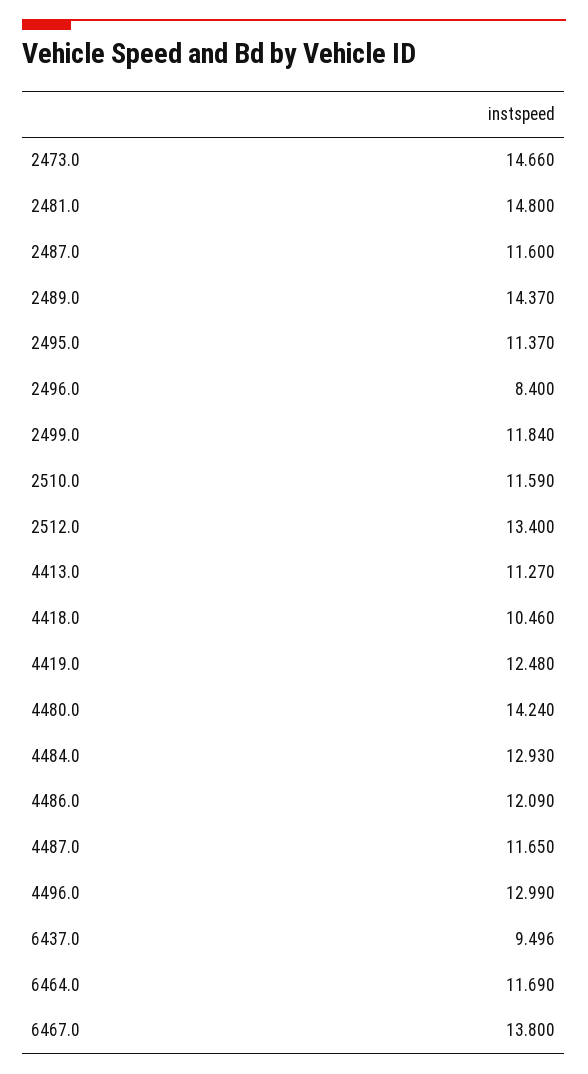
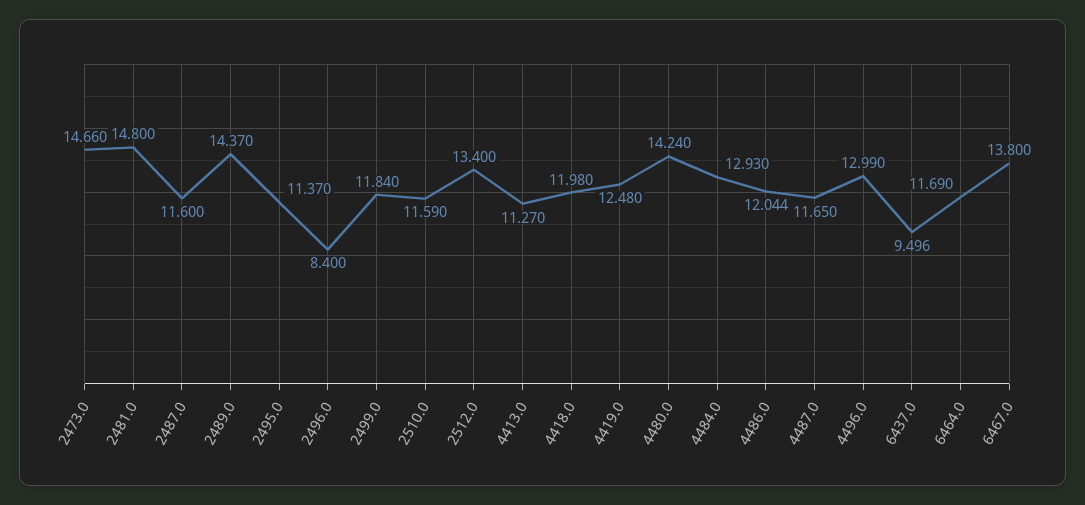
4418.0: 10.46 -> 11.98
4486.0: 12.09 -> 12.044

